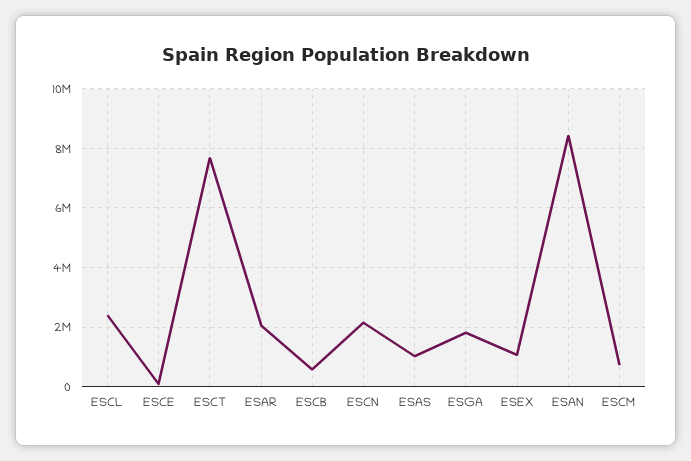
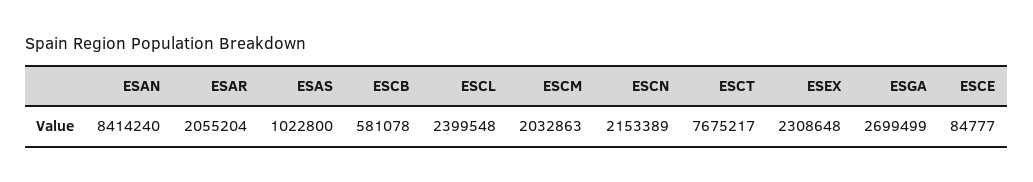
ESGA: 1750000 -> 2699499
ESEX: 1000000 -> 2308648
ESCM: 750000 -> 2032863

